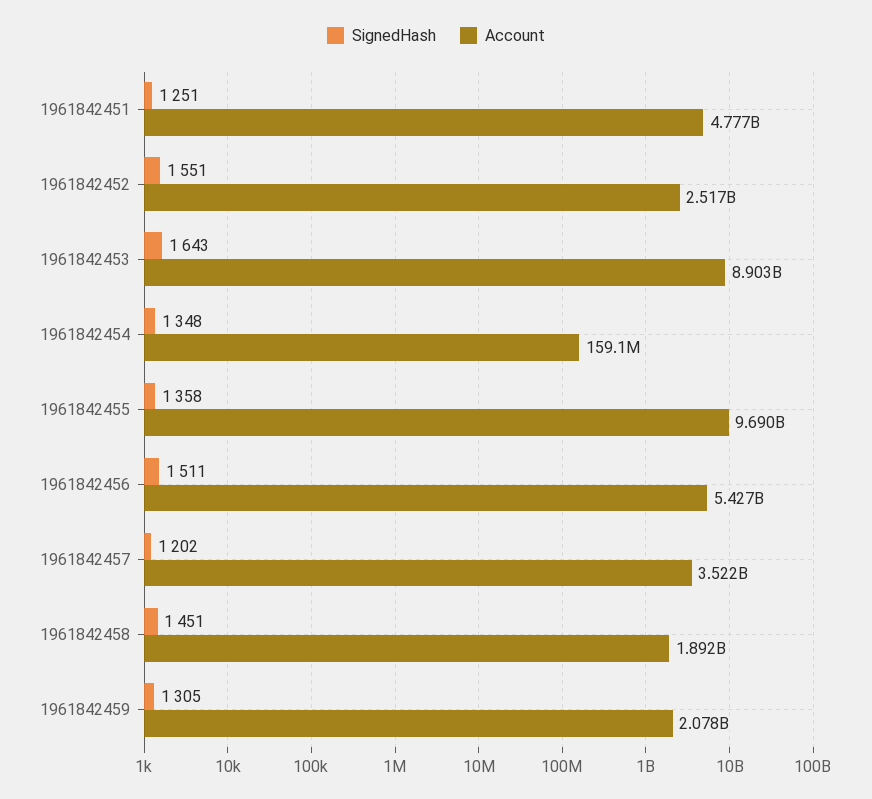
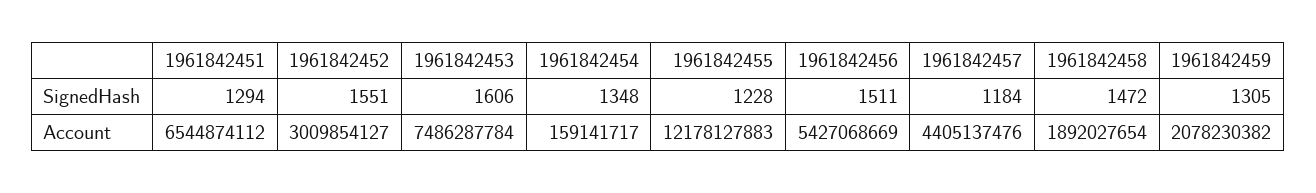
SignedHash, 1961842451: 1251 -> 1294
Account, 1961842451: 4777000000 -> 6544874112
Account, 1961842452: 2517000000 -> 3009854127
SignedHash, 1961842453: 1643 -> 1606
Account, 1961842453: 8903000000 -> 7486287784
SignedHash, 1961842455: 1358 -> 1228
Account, 1961842455: 9690000000 -> 12178127883
SignedHash, 1961842457: 1202 -> 1184
Account, 1961842457: 3522000000 -> 4405137476
SignedHash, 1961842458: 1451 -> 1472

